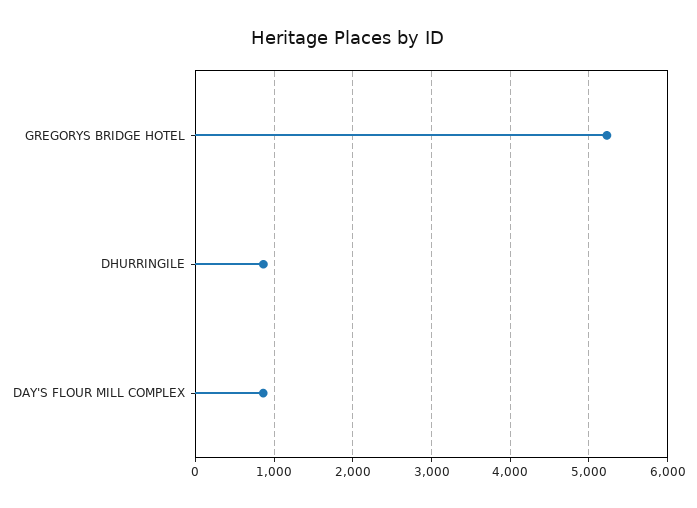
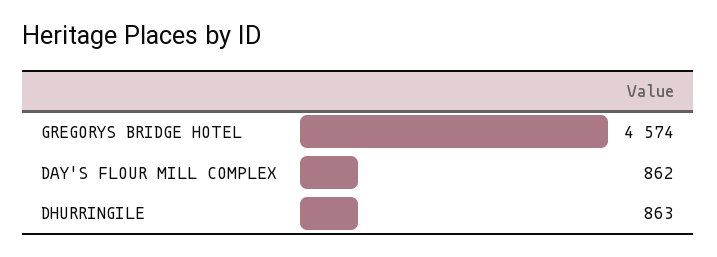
GREGORYS BRIDGE HOTEL: 5200 -> 4574

